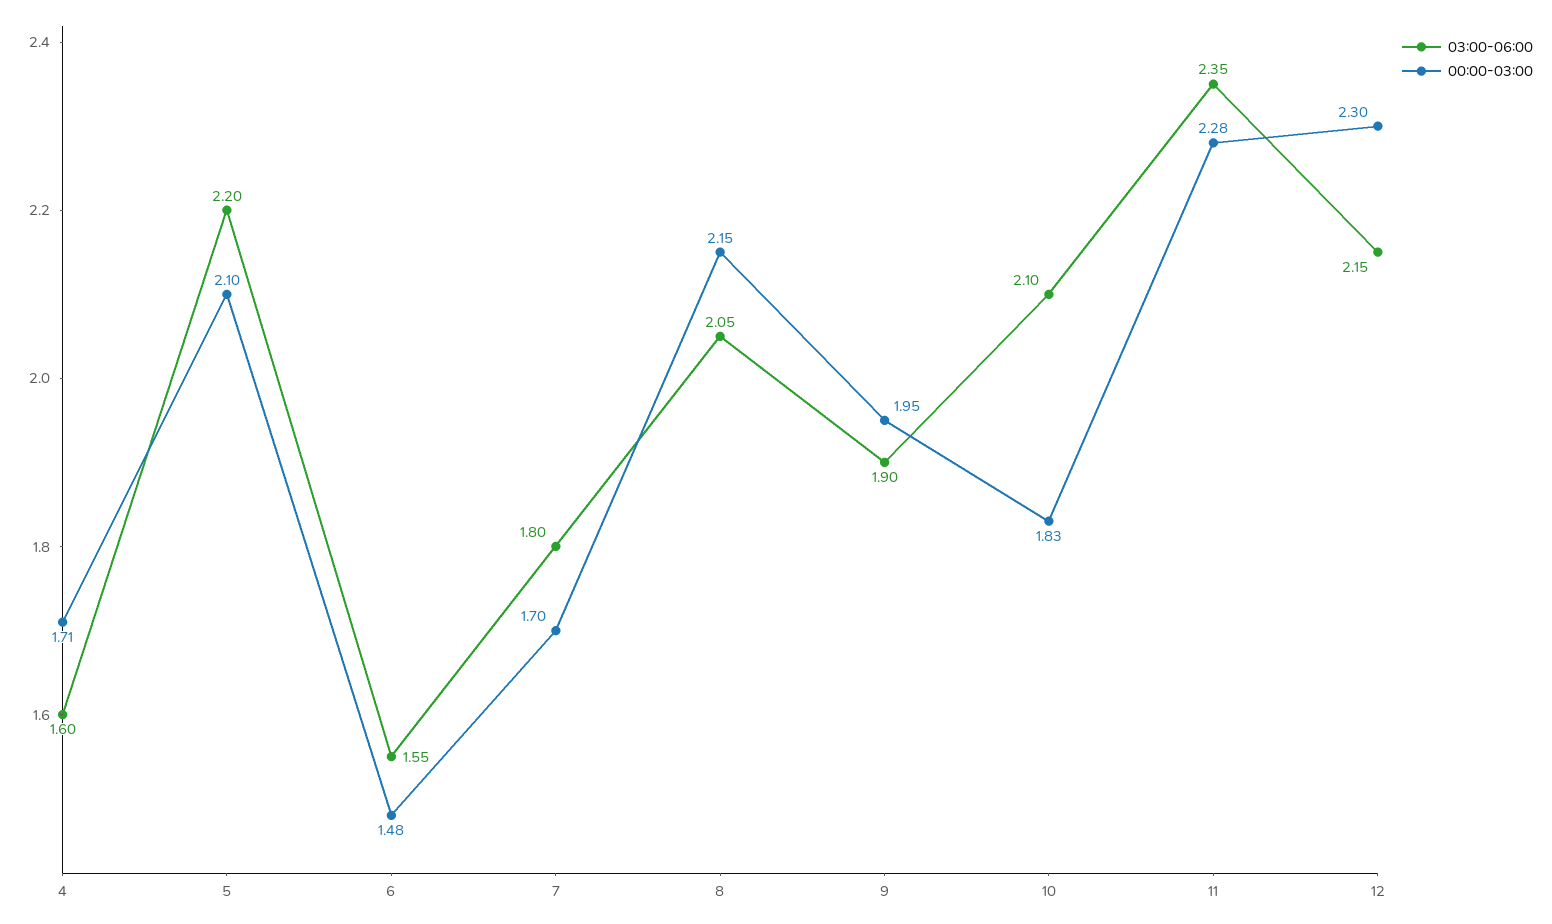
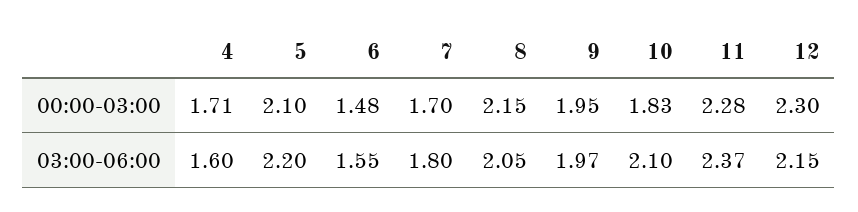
03:00-06:00, 9: 1.9 -> 1.97
03:00-06:00, 11: 2.35 -> 2.37

